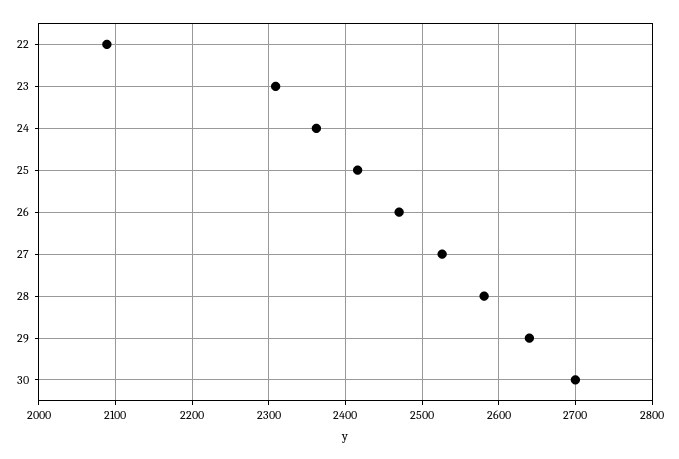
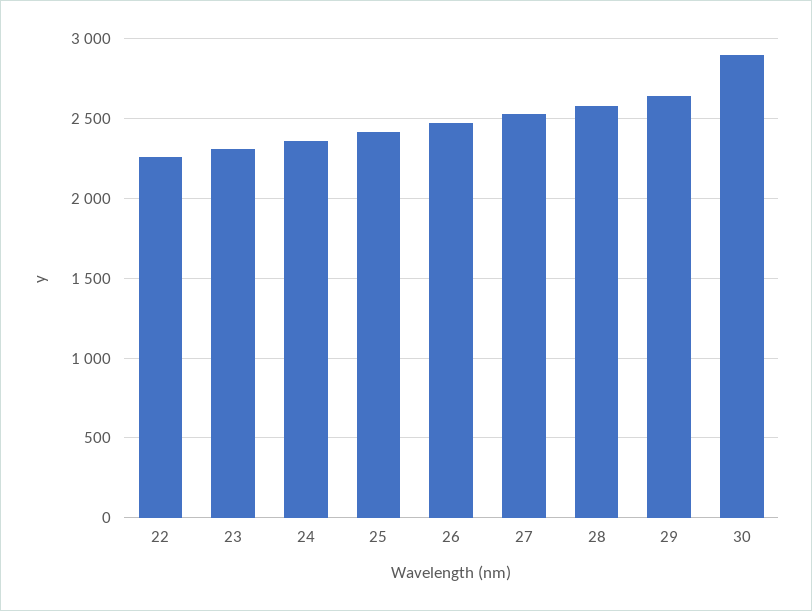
22: 2090 -> 2250
30: 2700 -> 2900

